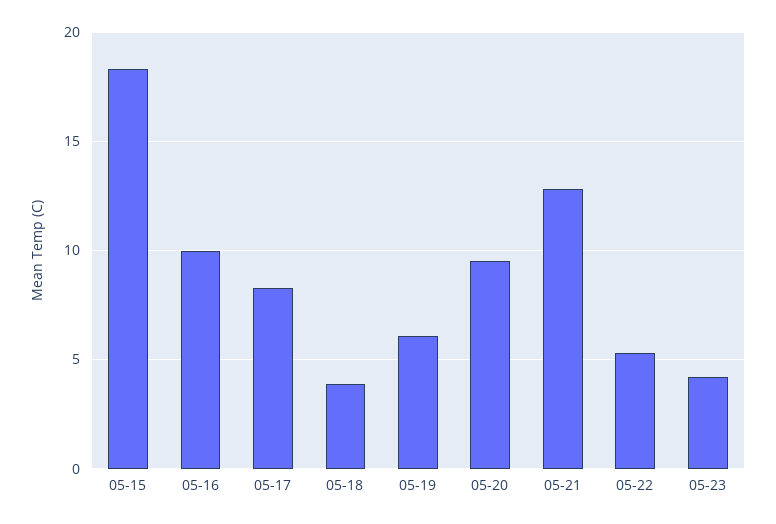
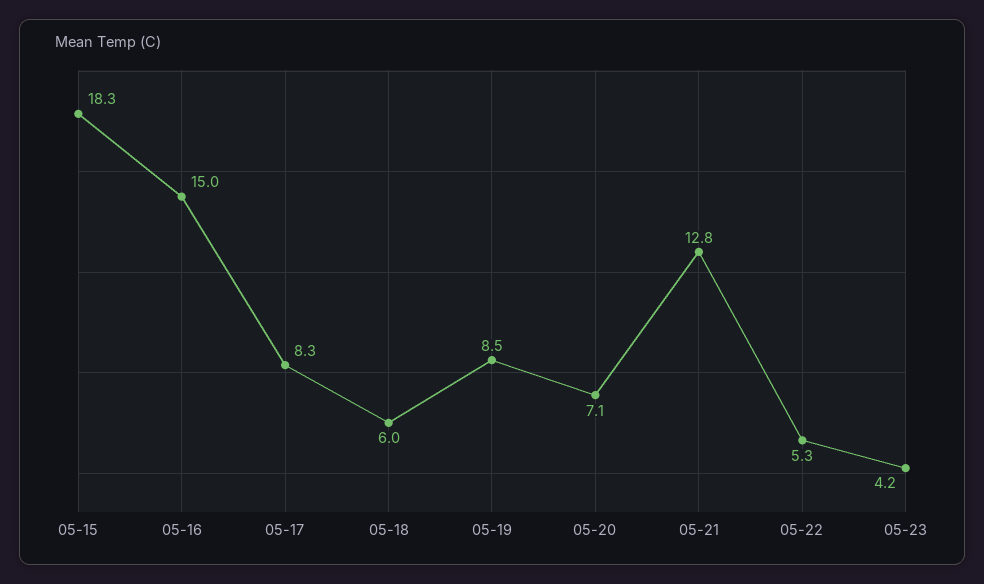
05-16: 10 -> 15
05-18: 4 -> 6
05-19: 6 -> 8.5
05-20: 9.5 -> 7.1

